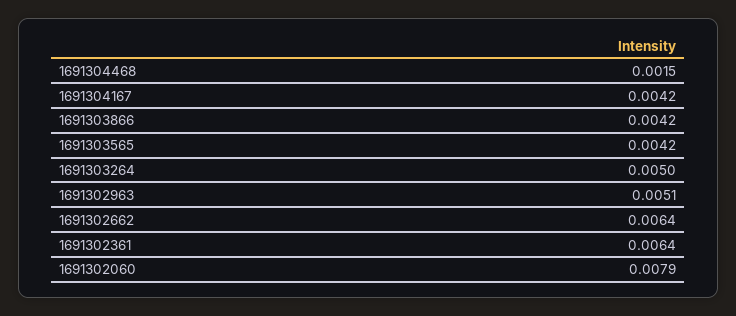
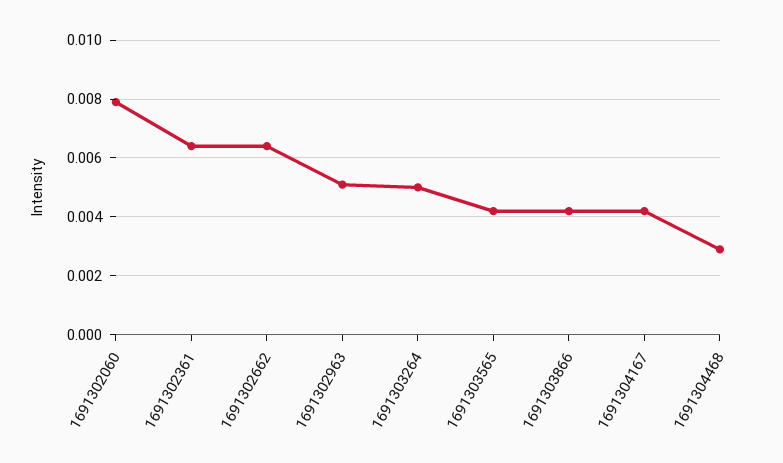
1691304468: 0.0015 -> 0.003

